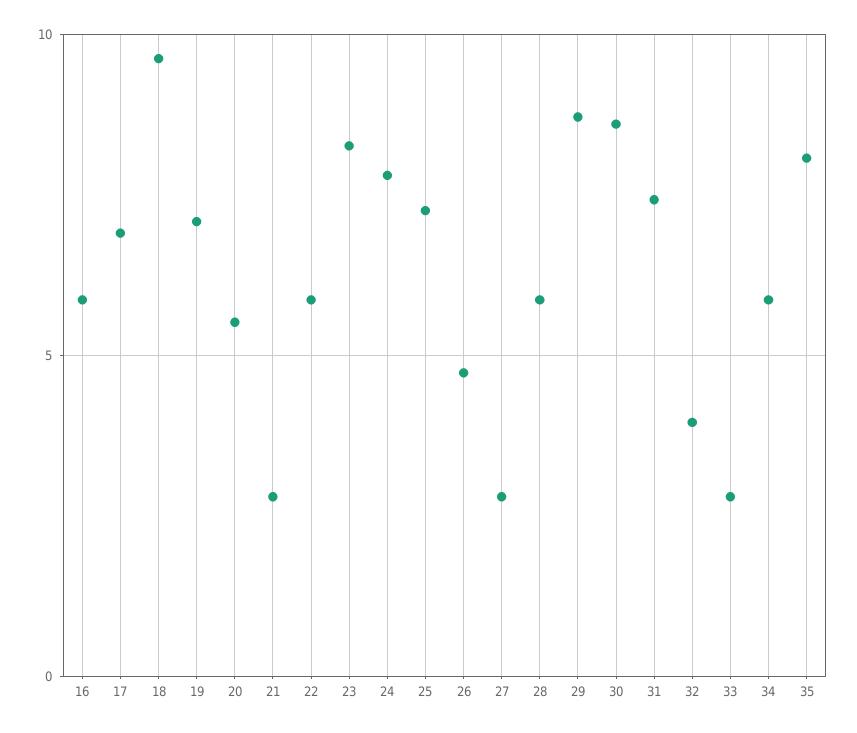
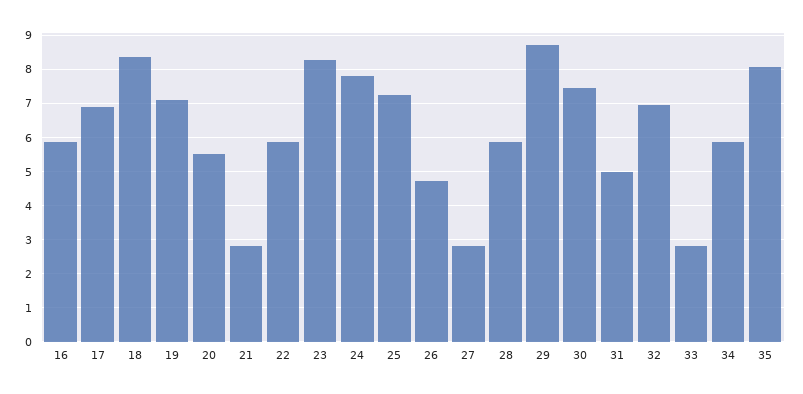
18: 9.5 -> 8.4
30: 8.5 -> 7.4
31: 7.5 -> 5
32: 4 -> 7

